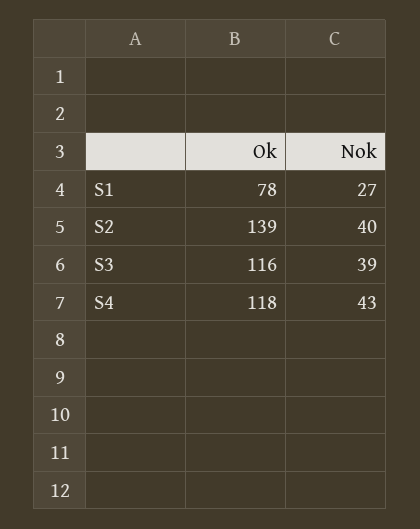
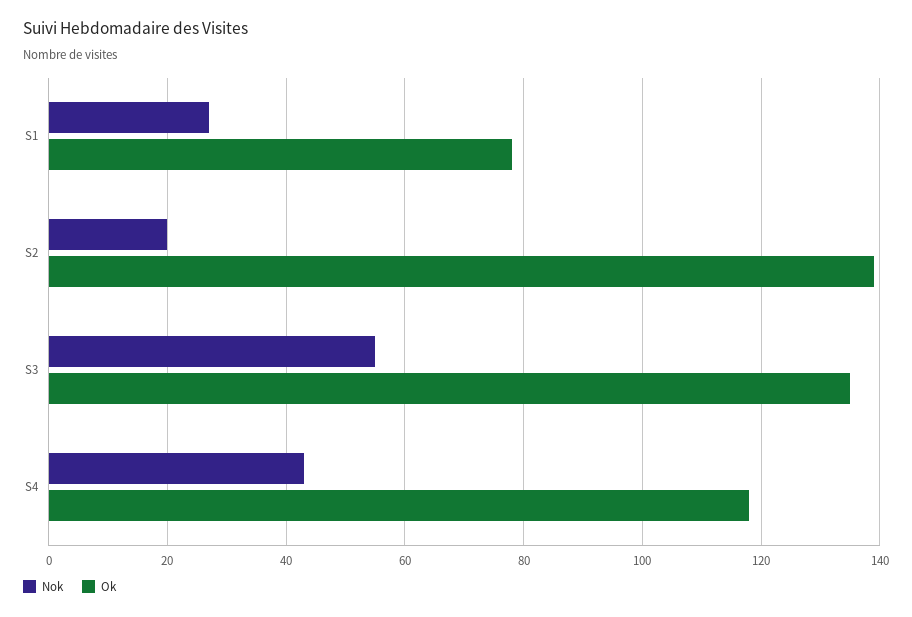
Nok, S2: 40 -> 20
Ok, S3: 116 -> 135
Nok, S3: 39 -> 55

